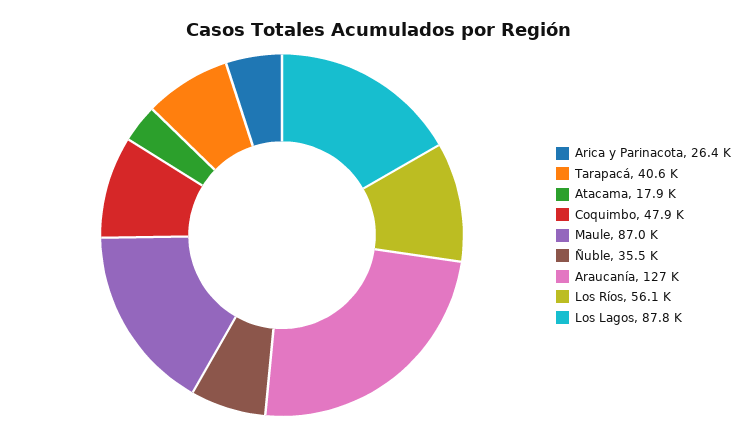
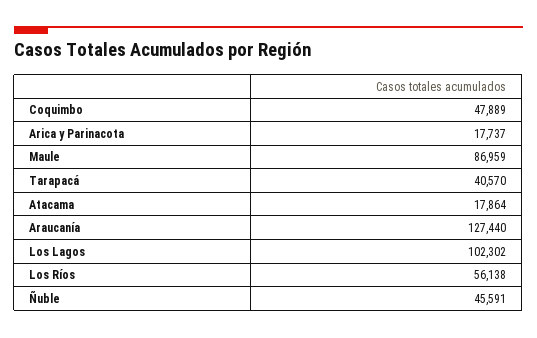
Arica y Parinacota: 26400 -> 17737
Ñuble: 35500 -> 45591
Los Lagos: 87800 -> 102302

